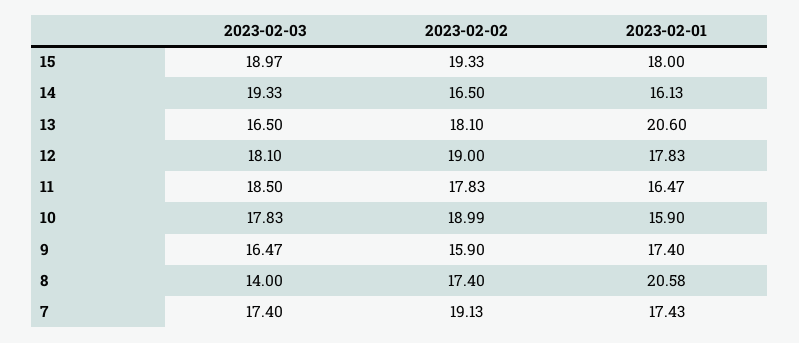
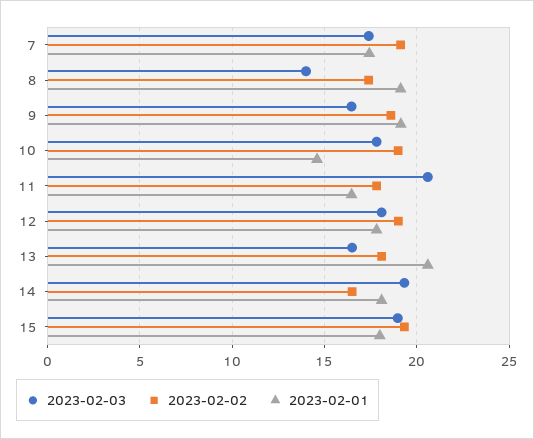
2023-02-01, 14: 16.13 -> 18
2023-02-03, 11: 18.5 -> 20.5
2023-02-01, 10: 15.9 -> 14.5
2023-02-02, 9: 15.9 -> 18.5
2023-02-01, 9: 17.4 -> 19
2023-02-01, 8: 20.58 -> 19

